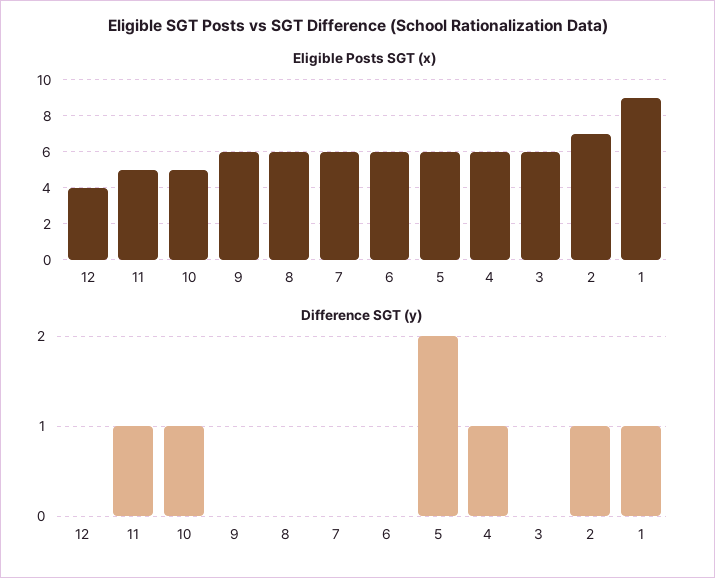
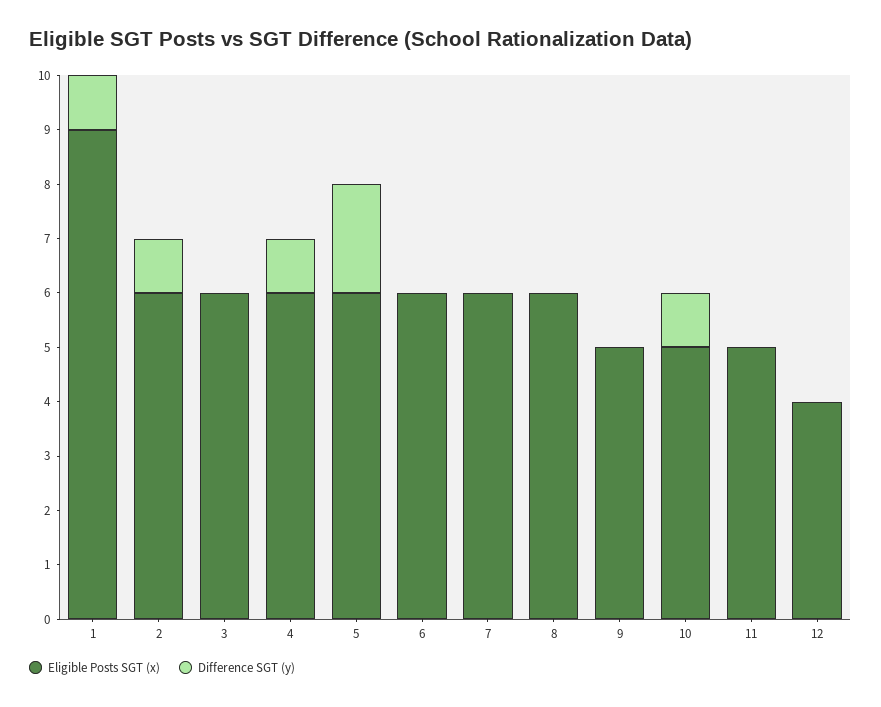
Eligible Posts SGT (x), 9: 6 -> 5
Eligible Posts SGT (x), 2: 7 -> 6
Difference SGT (y), 11: 1 -> 0

